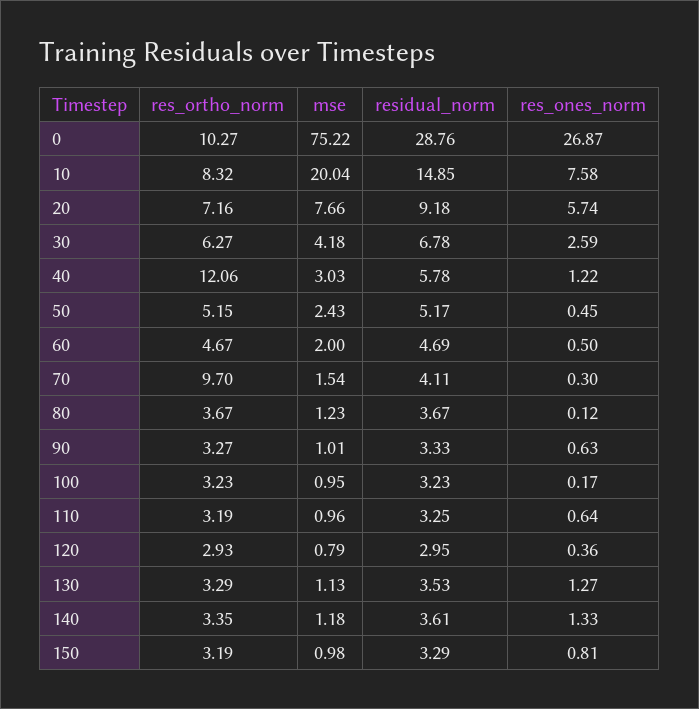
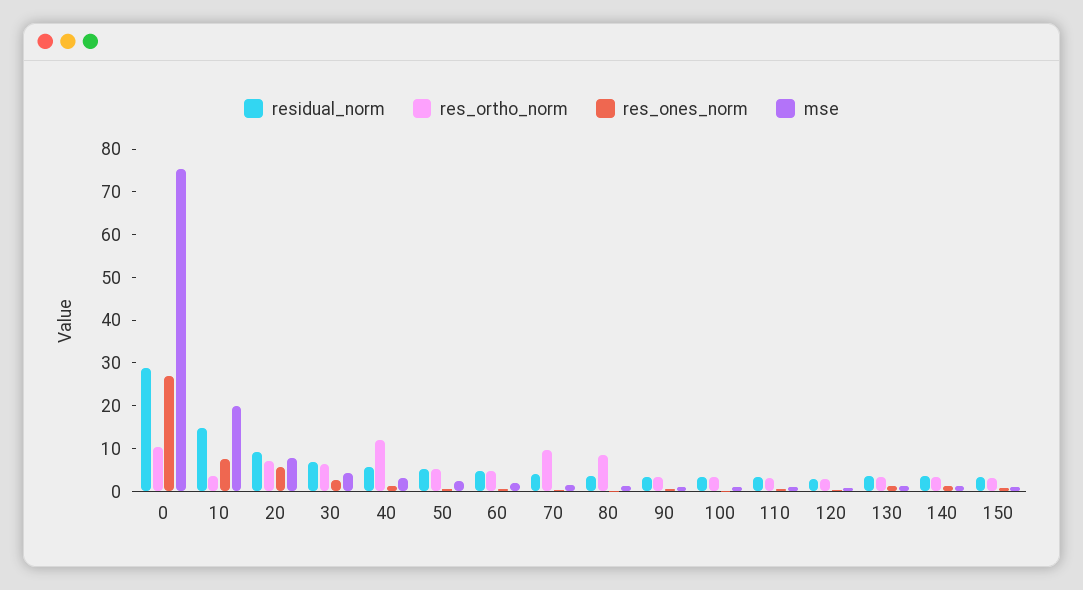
res_ortho_norm, 10: 8.32 -> 4
res_ortho_norm, 80: 3.67 -> 8

